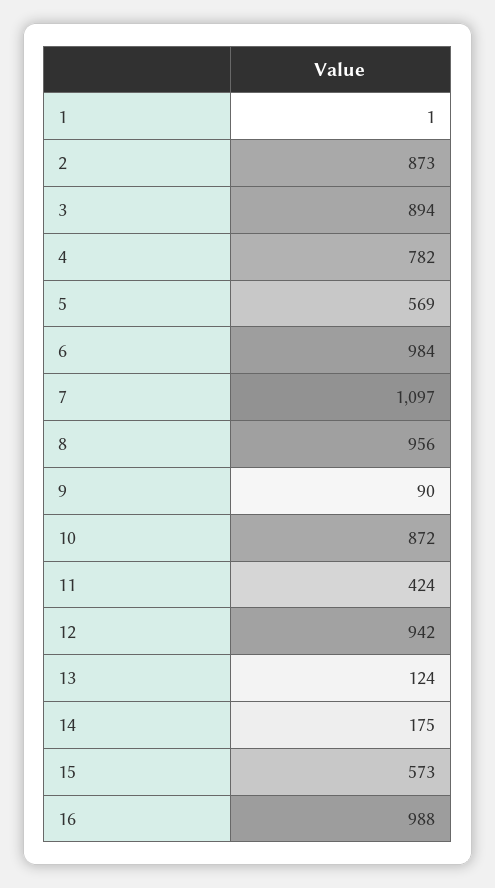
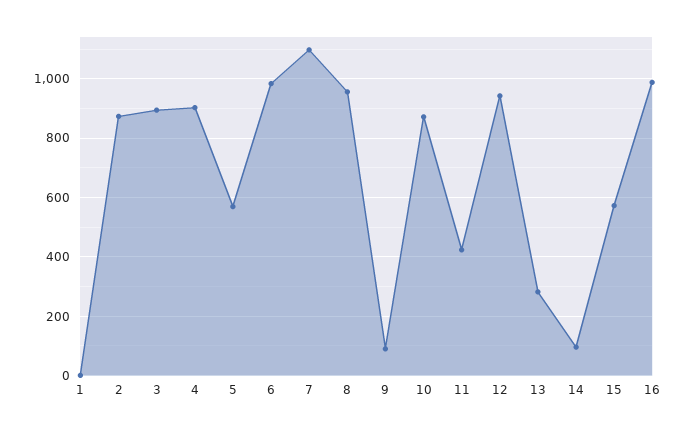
4: 782 -> 900
13: 124 -> 275
14: 175 -> 100

